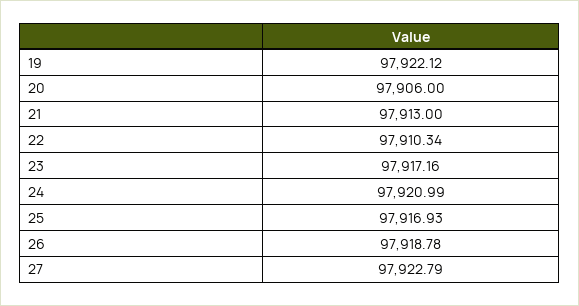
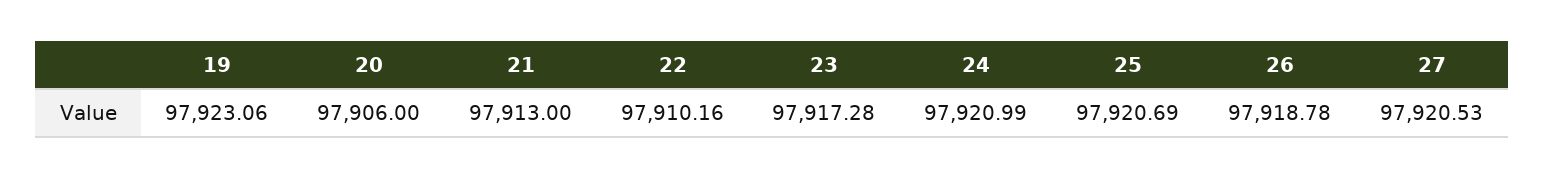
19: 97922.12 -> 97923.06
22: 97910.34 -> 97910.16
23: 97917.16 -> 97917.28
25: 97916.93 -> 97920.69
27: 97922.79 -> 97920.53

